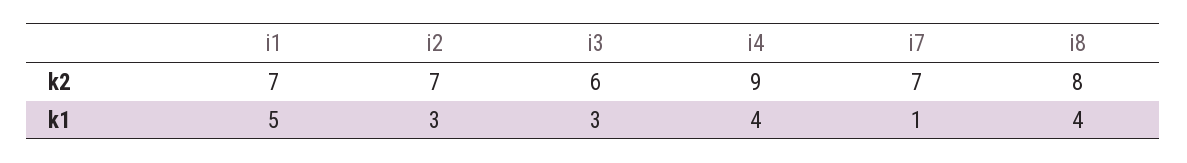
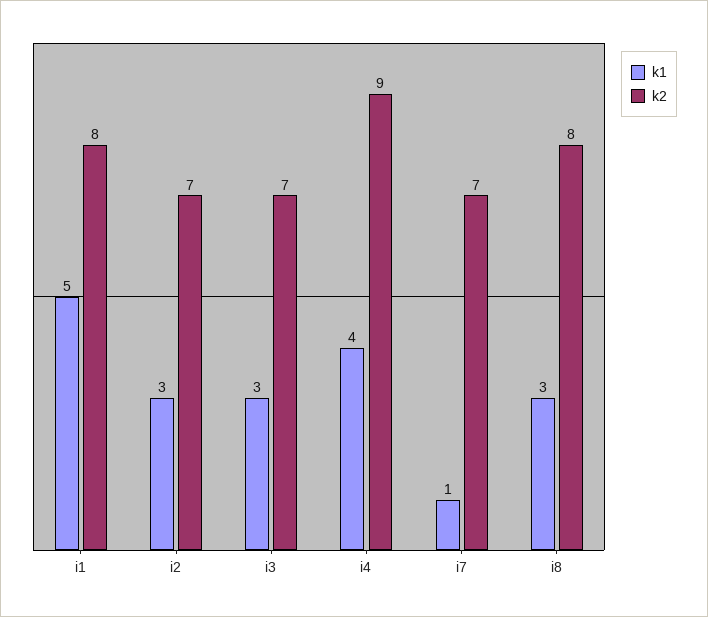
k2, i1: 7 -> 8
k2, i3: 6 -> 7
k1, i8: 4 -> 3

